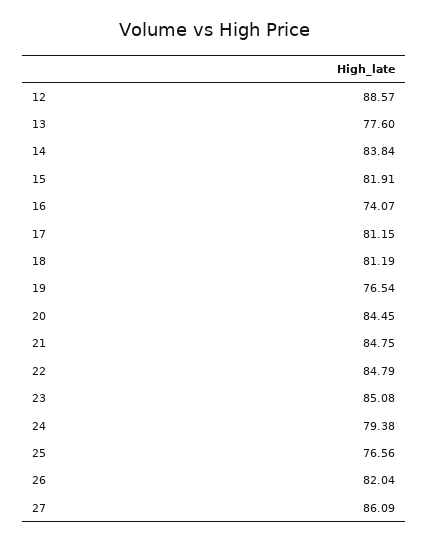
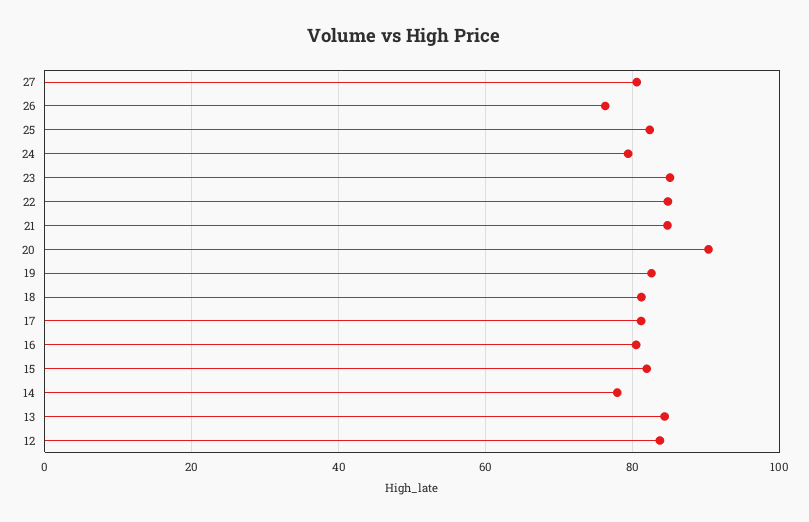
12: 88.57 -> 84
13: 77.6 -> 84
14: 83.84 -> 78
16: 74.07 -> 80
19: 76.54 -> 82
20: 84.45 -> 90
25: 76.56 -> 82
26: 82.04 -> 76
27: 86.09 -> 80

